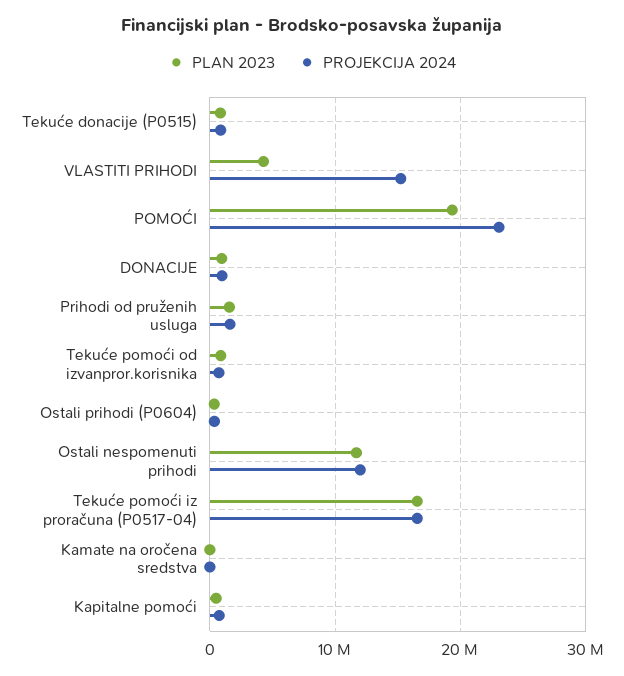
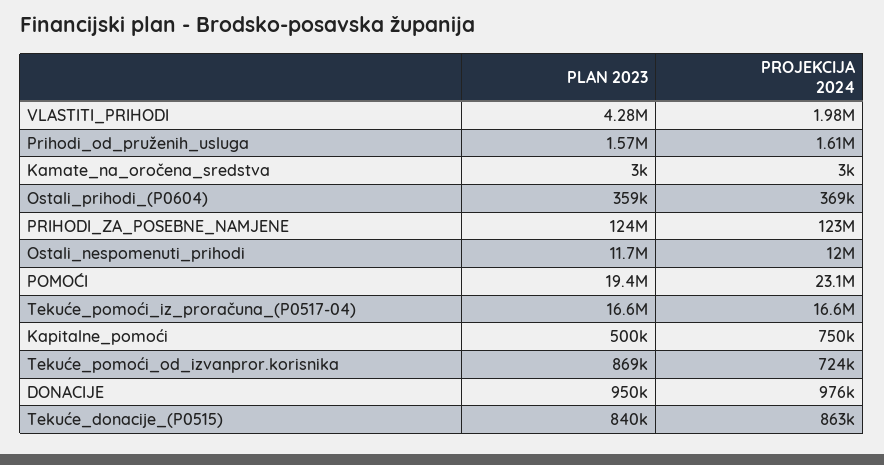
PROJEKCIJA 2024, VLASTITI PRIHODI: 15000000 -> 1980000
PLAN 2023, PRIHODI_ZA_POSEBNE_NAMJENE: none -> 124000000
PROJEKCIJA 2024, PRIHODI_ZA_POSEBNE_NAMJENE: none -> 123000000

